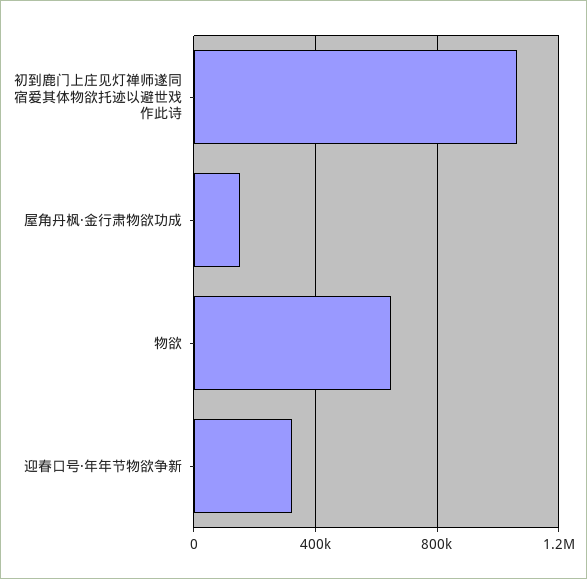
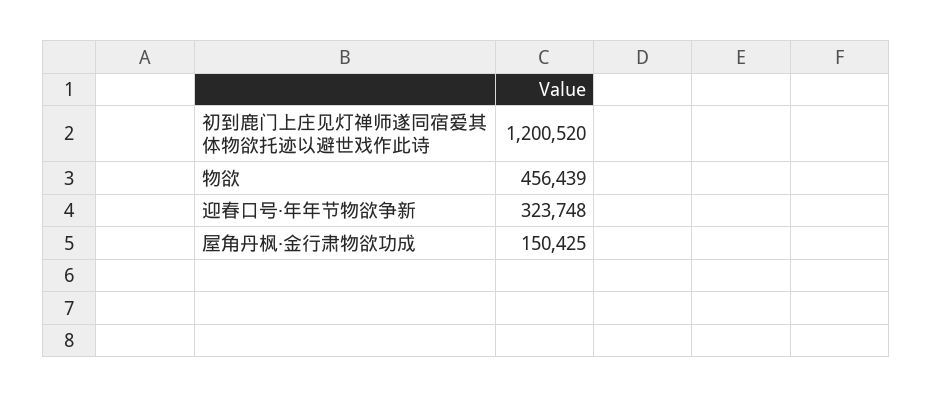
初到鹿门上庄见灯禅师遂同宿爱其体物欲托迹以避世戏作此诗: 1050000 -> 1200520
物欲: 650000 -> 456439

